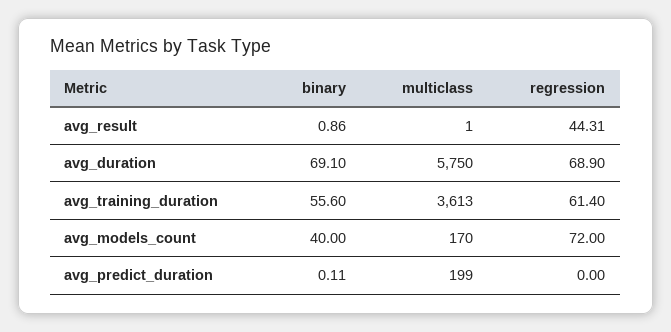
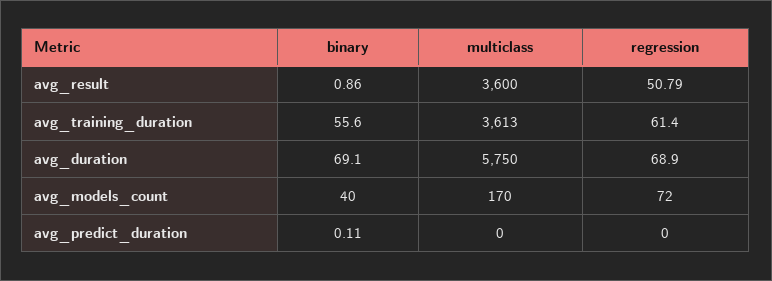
multiclass, avg_result: 1 -> 3600
regression, avg_result: 44.31 -> 50.79
multiclass, avg_predict_duration: 199 -> 0

